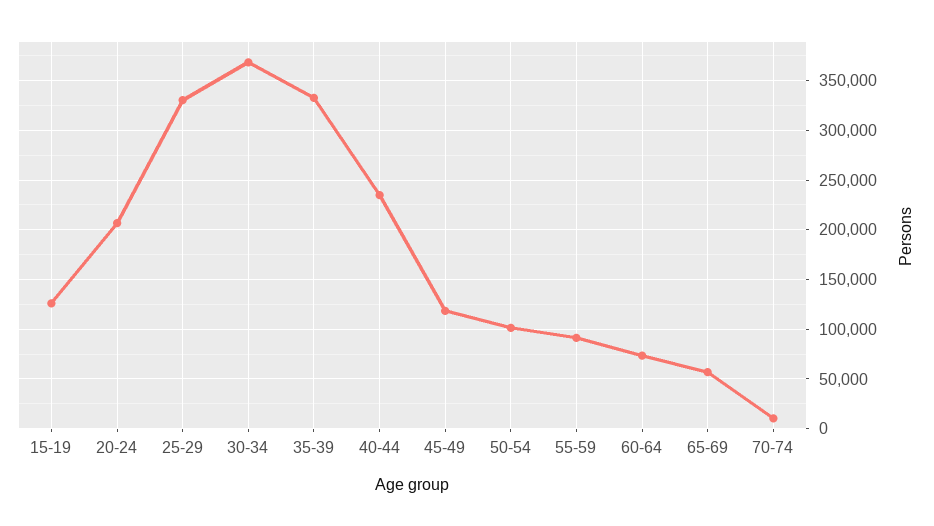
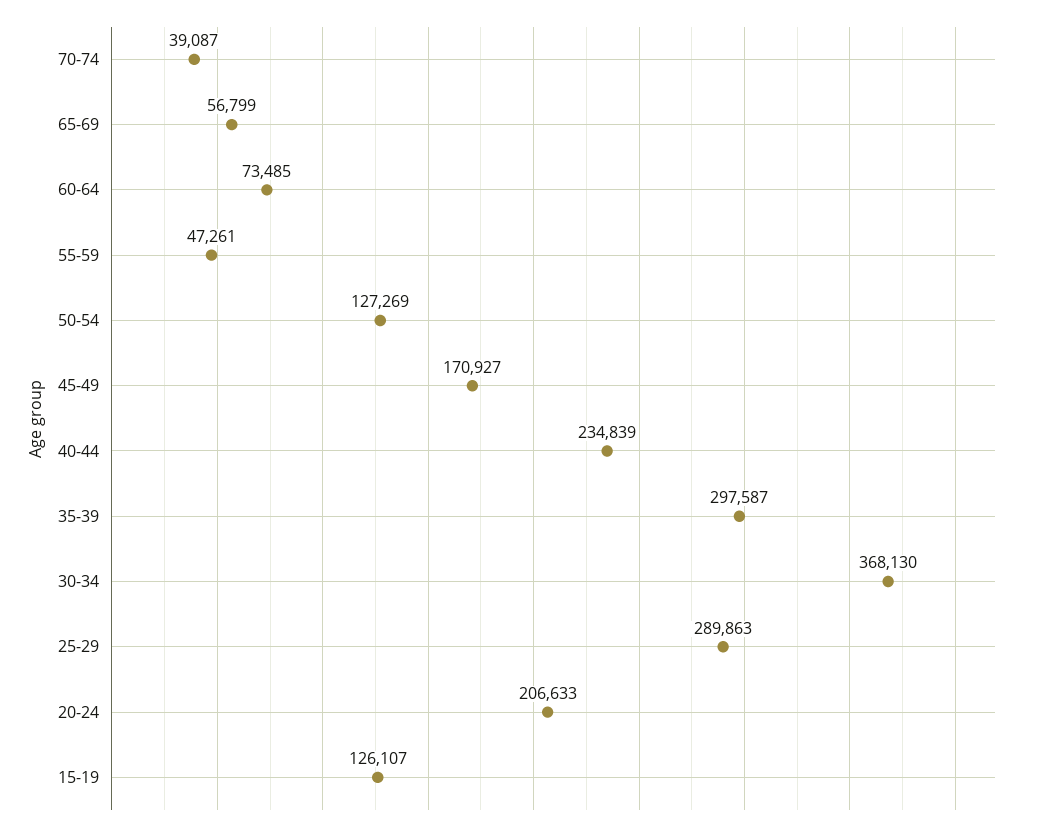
25-29: 330000 -> 289863
35-39: 330000 -> 297587
45-49: 120000 -> 170927
50-54: 100000 -> 127269
55-59: 90000 -> 47261
70-74: 10000 -> 39087

